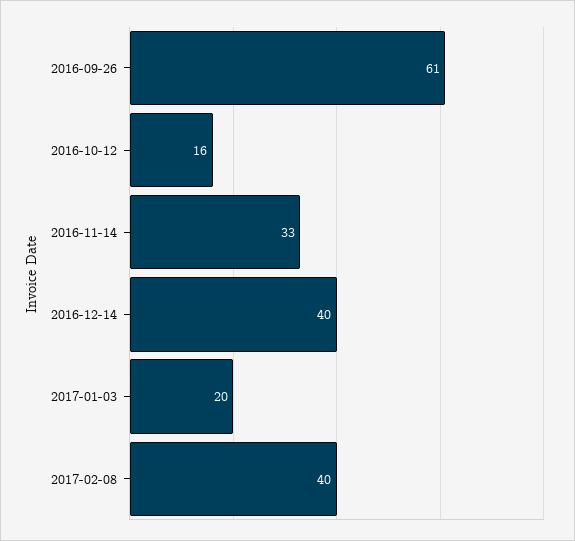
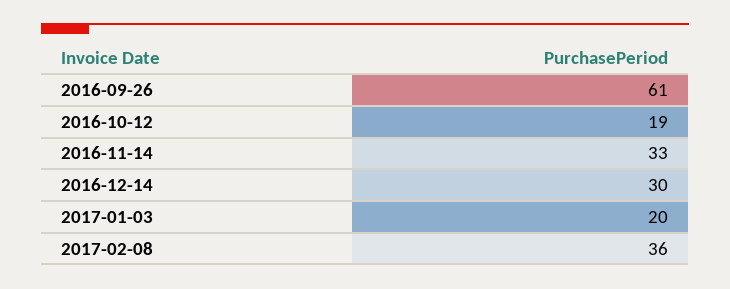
2016-10-12: 16 -> 19
2016-12-14: 40 -> 30
2017-02-08: 40 -> 36

